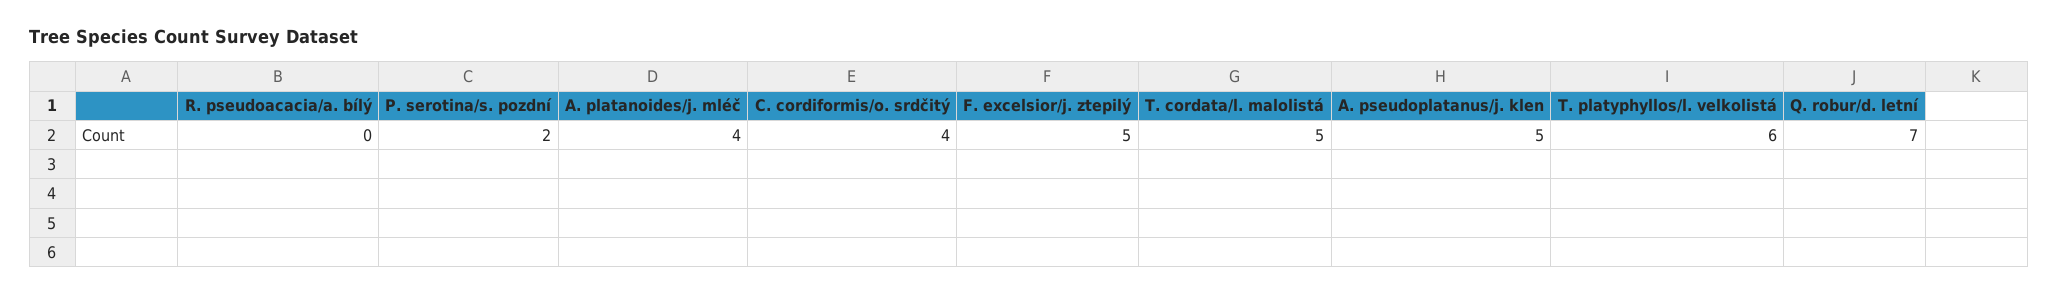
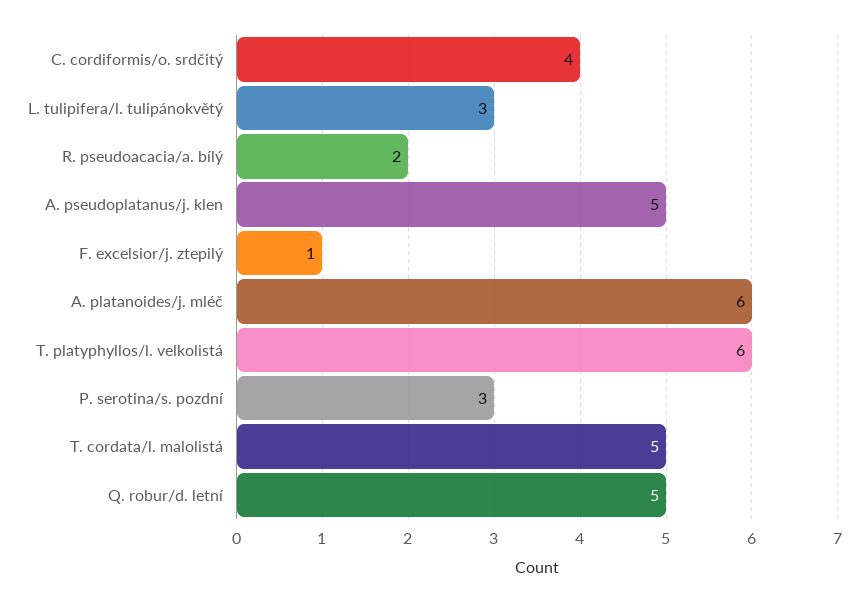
R. pseudoacacia/a. bílý: 0 -> 2
P. serotina/s. pozdní: 2 -> 3
A. platanoides/j. mléč: 4 -> 6
F. excelsior/j. ztepilý: 5 -> 1
Q. robur/d. letní: 7 -> 5
L. tulipifera/l. tulipánokvětý: none -> 3

